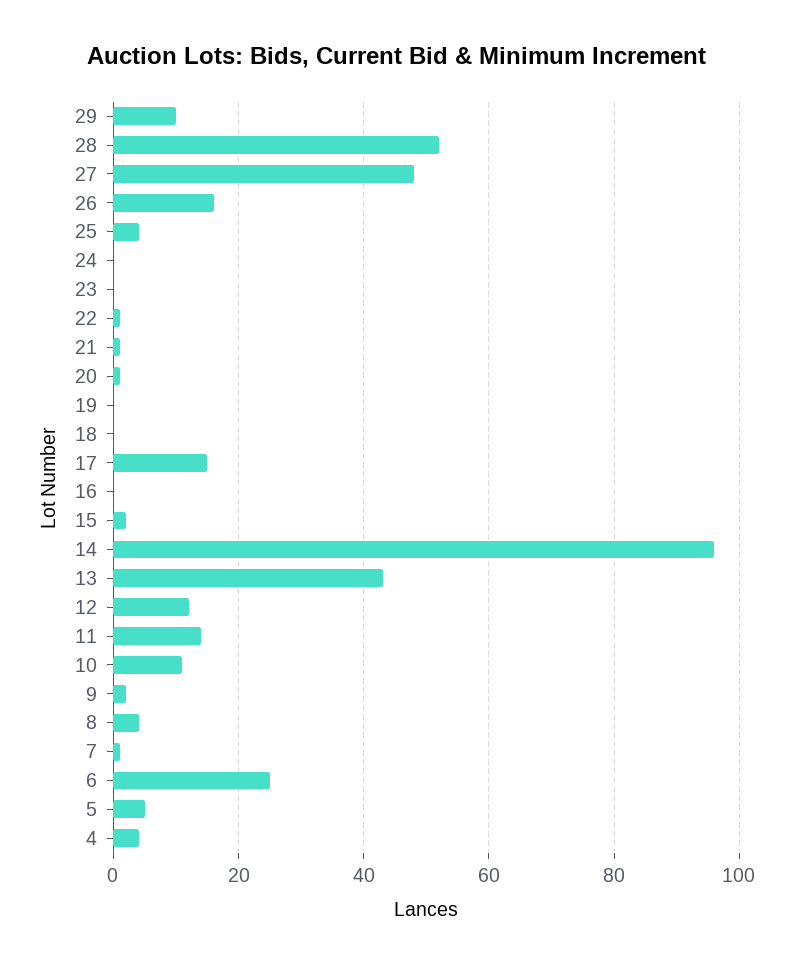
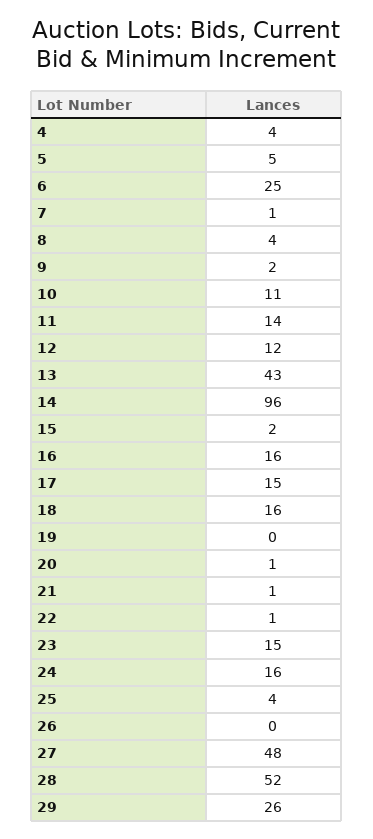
29: 10 -> 26
26: 15 -> 0
24: 0 -> 16
23: 0 -> 15
18: 0 -> 16
16: 0 -> 16

